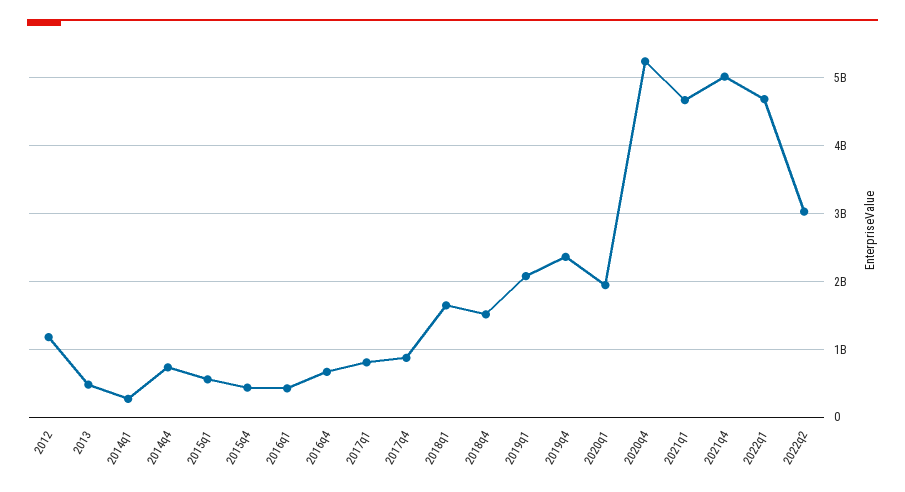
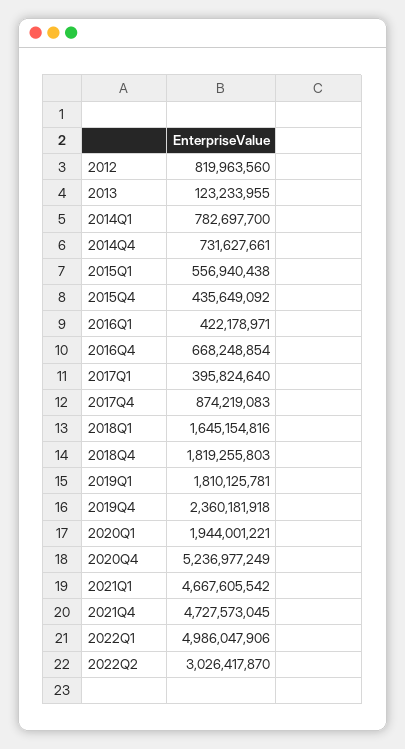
2012: 1200000000 -> 819963560
2013: 500000000 -> 123233955
2014q1: 300000000 -> 782697700
2017q1: 800000000 -> 395824640
2018q4: 1500000000 -> 1819255803
2019q1: 2100000000 -> 1810125781
2021q4: 5000000000 -> 4727573045
2022q1: 4700000000 -> 4986047906

